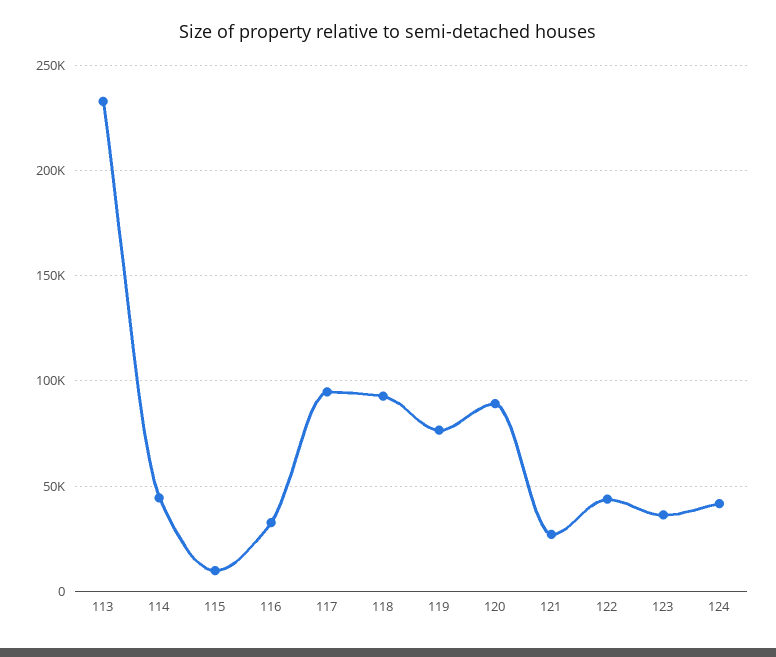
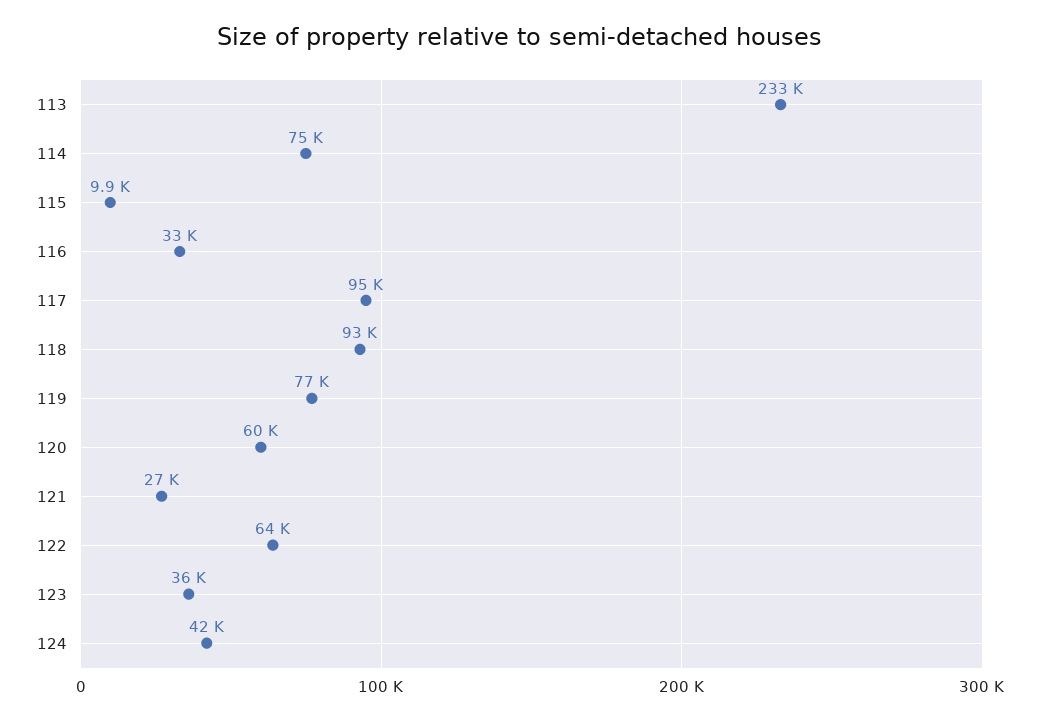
114: 45000 -> 75000
120: 90000 -> 60000
122: 45000 -> 64000

